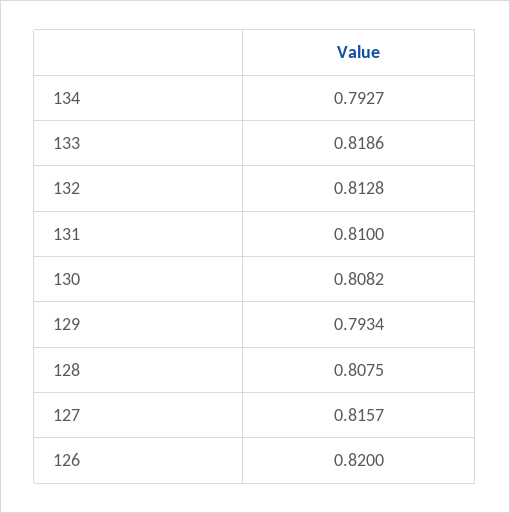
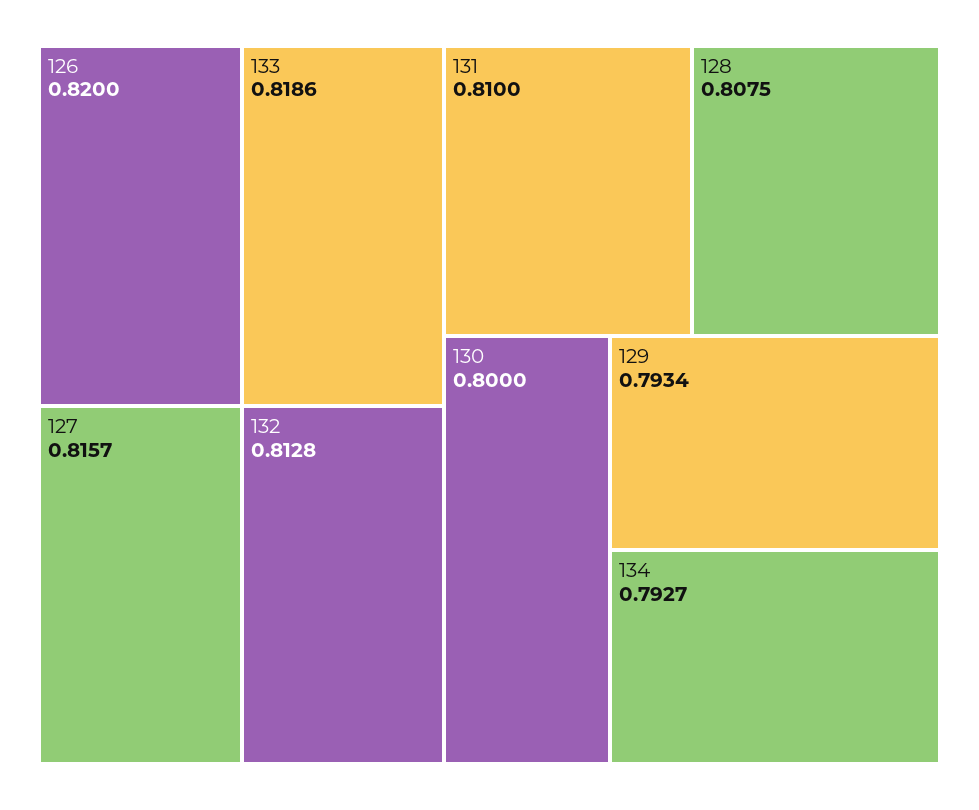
130: 0.8082 -> 0.8

